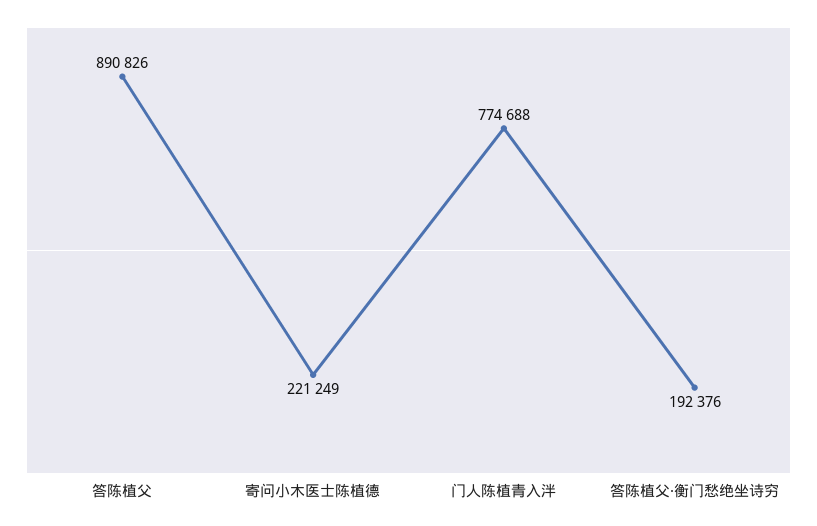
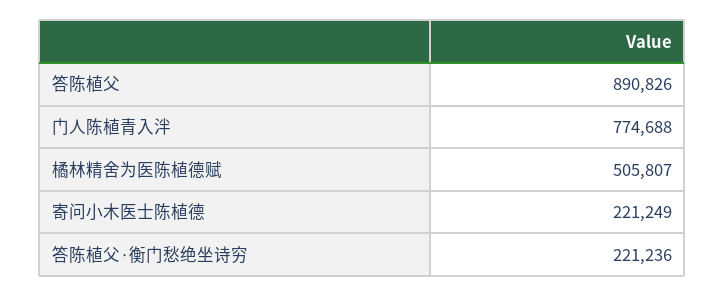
答陈植父·衡门愁绝坐诗穷: 192376 -> 221236
橘林精舍为医陈植德赋: none -> 505807

